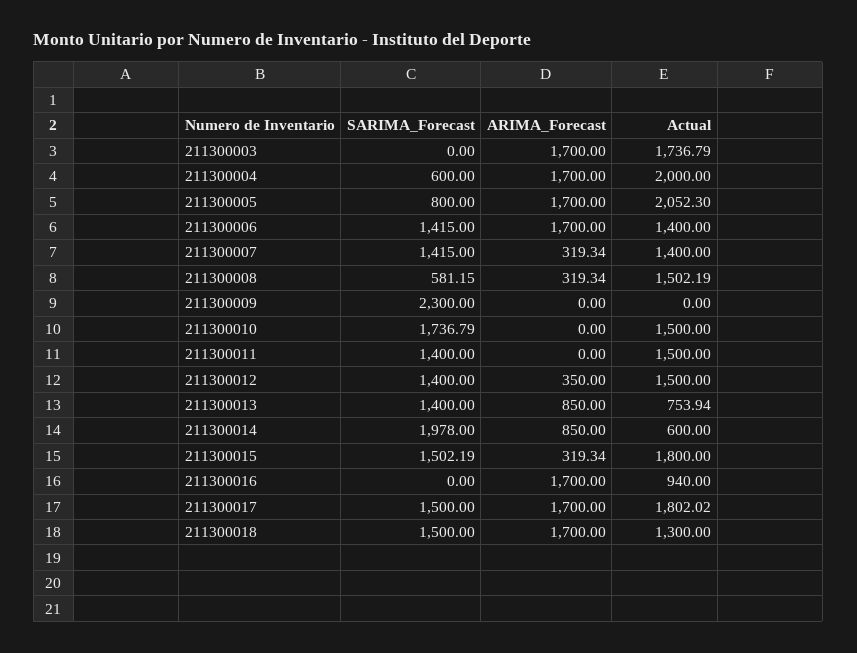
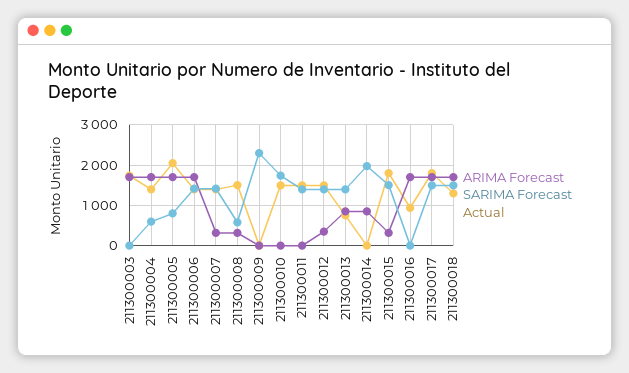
Actual, 211300004: 2000 -> 1400
Actual, 211300014: 600 -> 0

